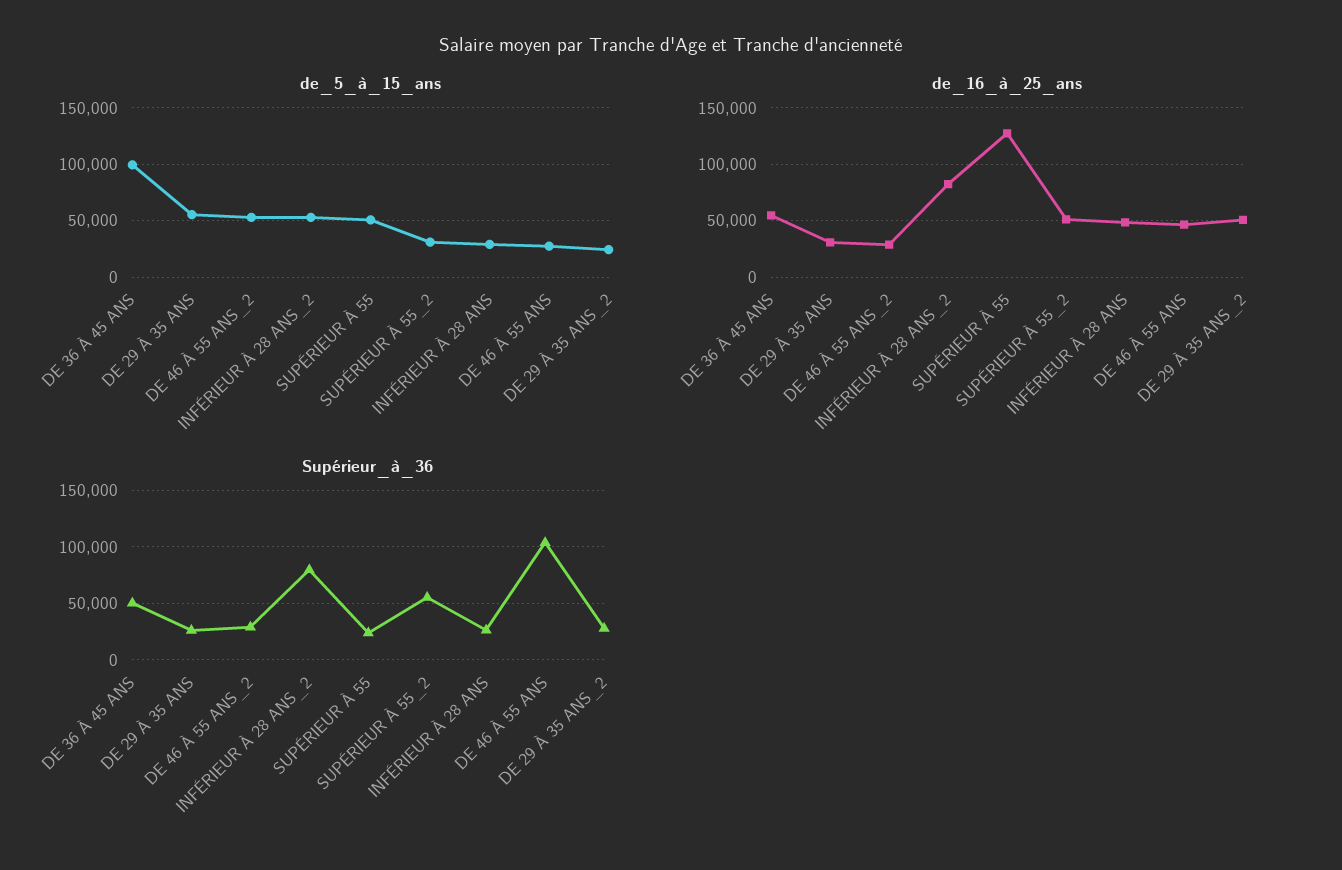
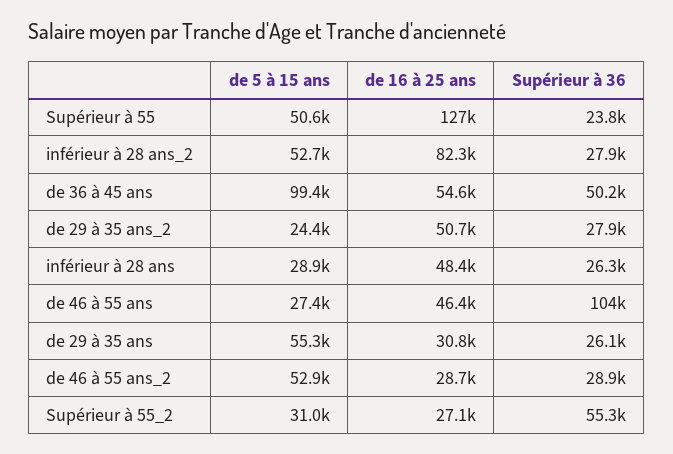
de_16_à_25_ans, SUPÉRIEUR À 55_2: 50000 -> 27100
Supérieur_à_36, INFÉRIEUR À 28 ANS_2: 80000 -> 27900

